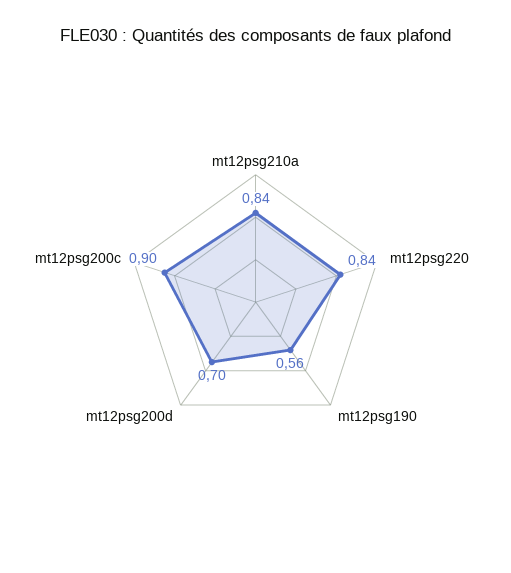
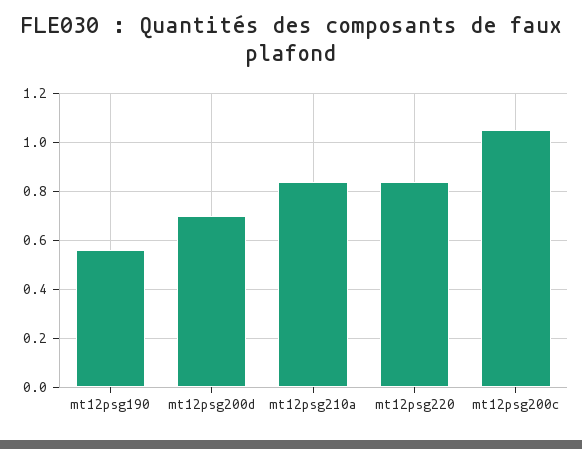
mt12psg200c: 0.9 -> 1.05

